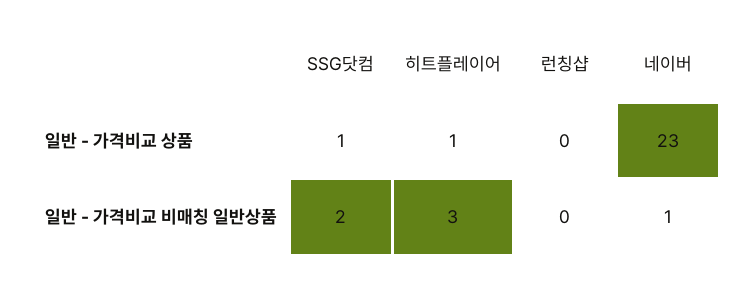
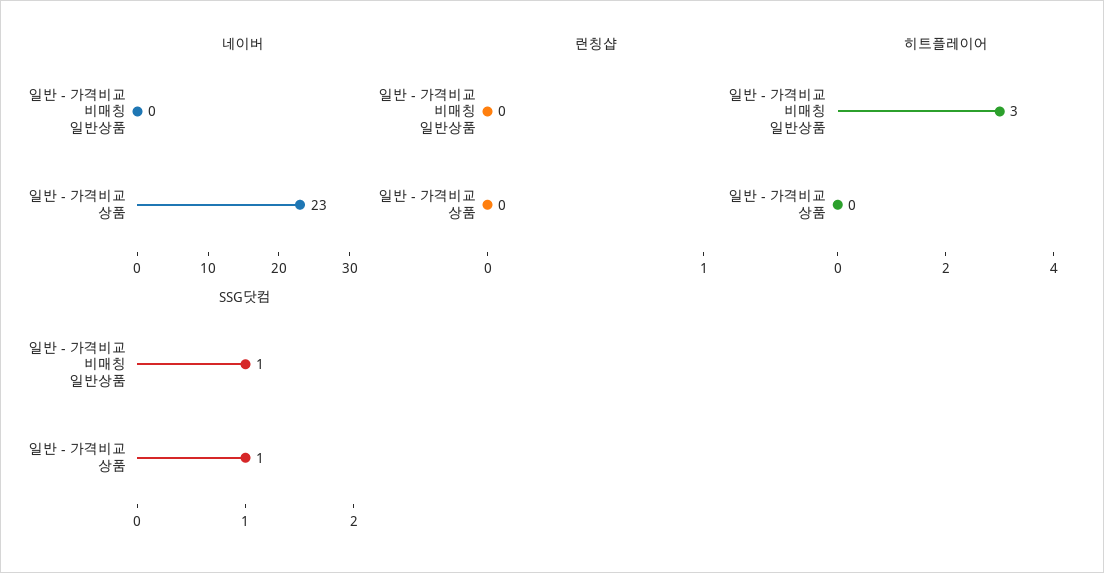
히트플레이어, 일반 - 가격비교 상품: 1 -> 0
SSG닷컴, 일반 - 가격비교 비매칭 일반상품: 2 -> 1
네이버, 일반 - 가격비교 비매칭 일반상품: 1 -> 0

